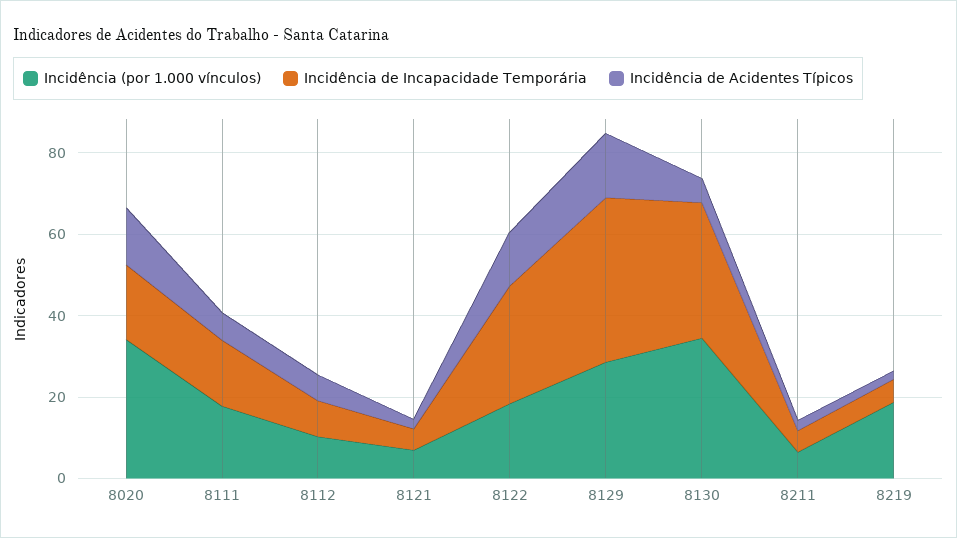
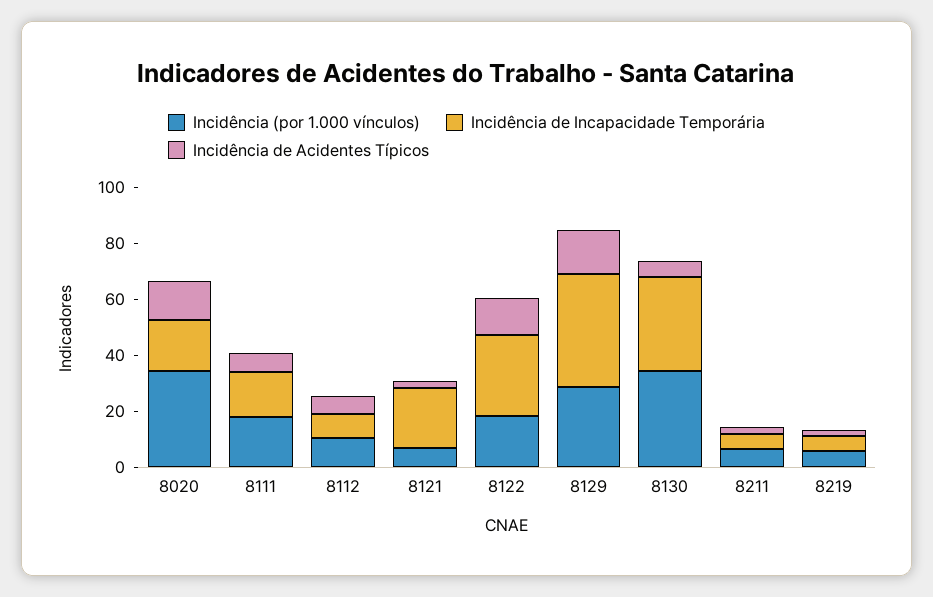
Incidência de Incapacidade Temporária, 8121: 5 -> 20
Incidência (por 1.000 vínculos), 8219: 20 -> 5

